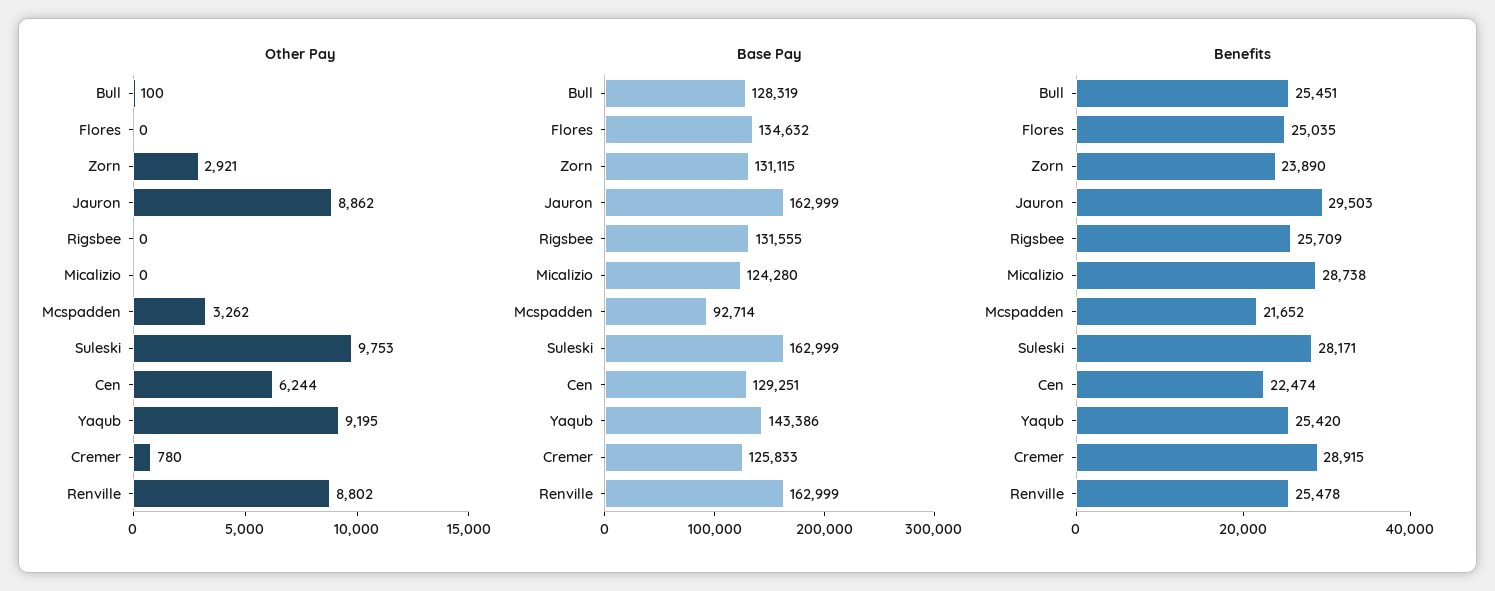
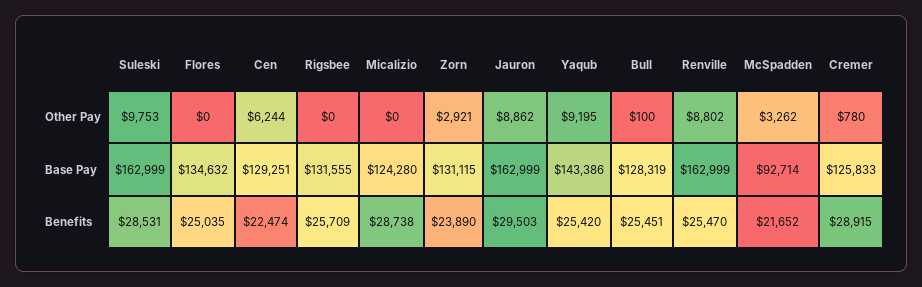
Benefits, Suleski: 28171 -> 28531
Benefits, Renville: 25478 -> 25470

